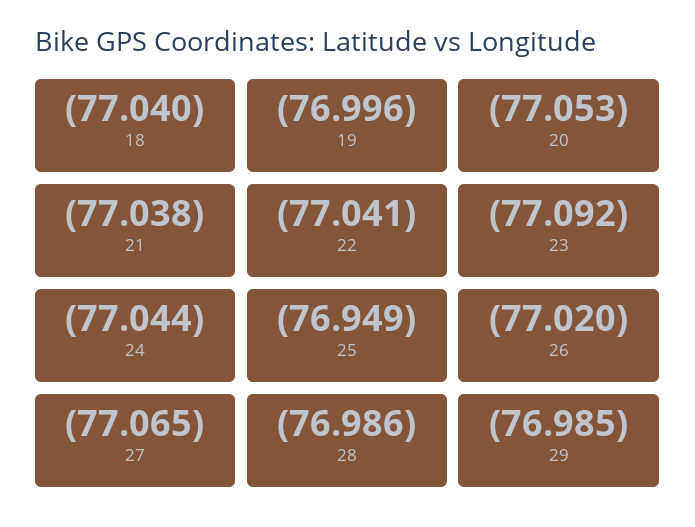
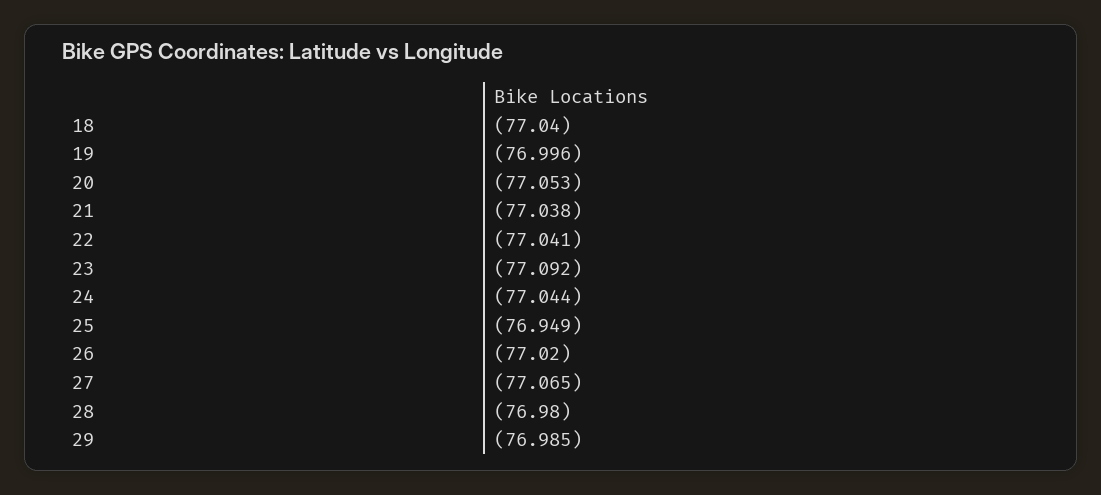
28: -76.986 -> -76.98

